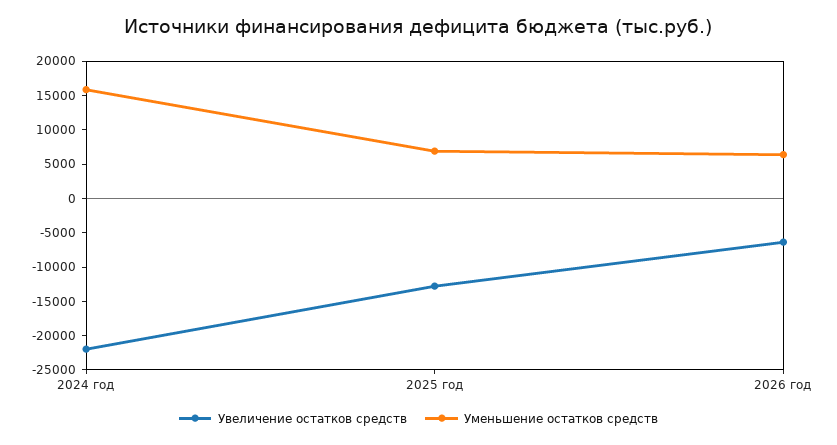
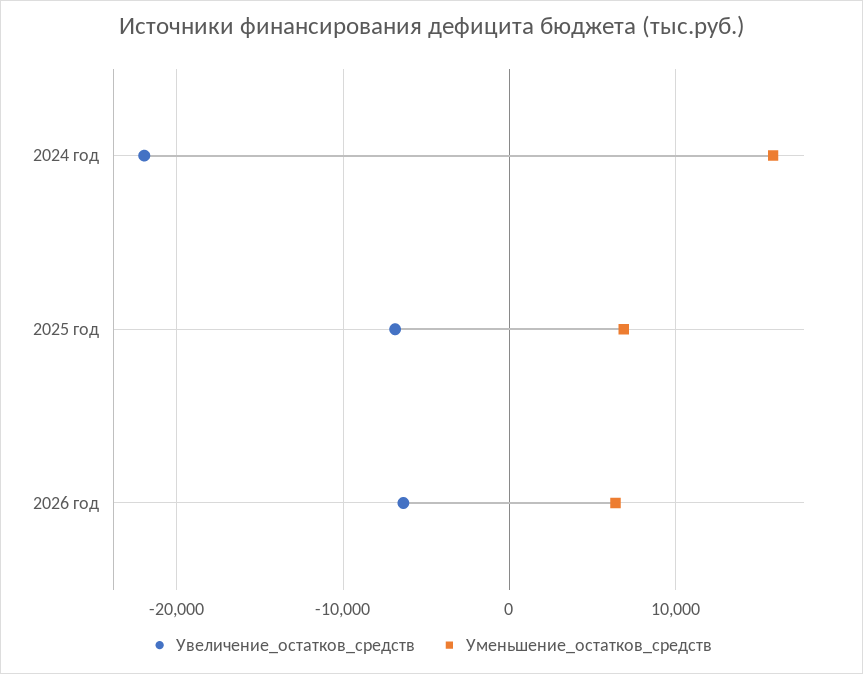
Увеличение остатков средств, 2025 год: -12500 -> -7000

